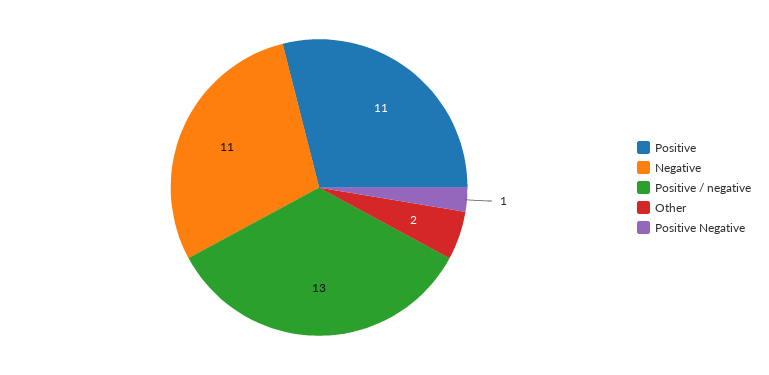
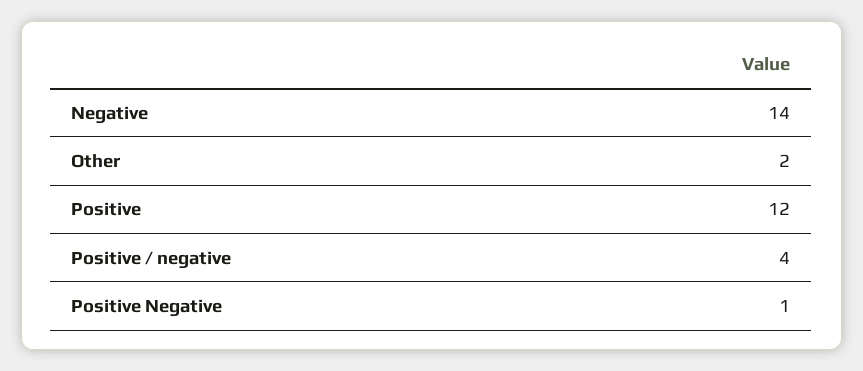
Positive: 11 -> 12
Negative: 11 -> 14
Positive / negative: 13 -> 4

